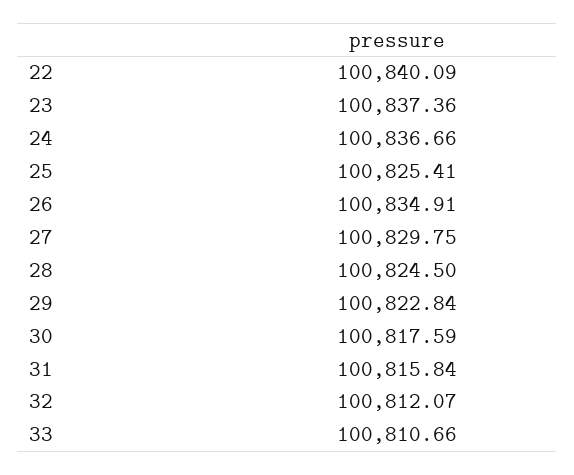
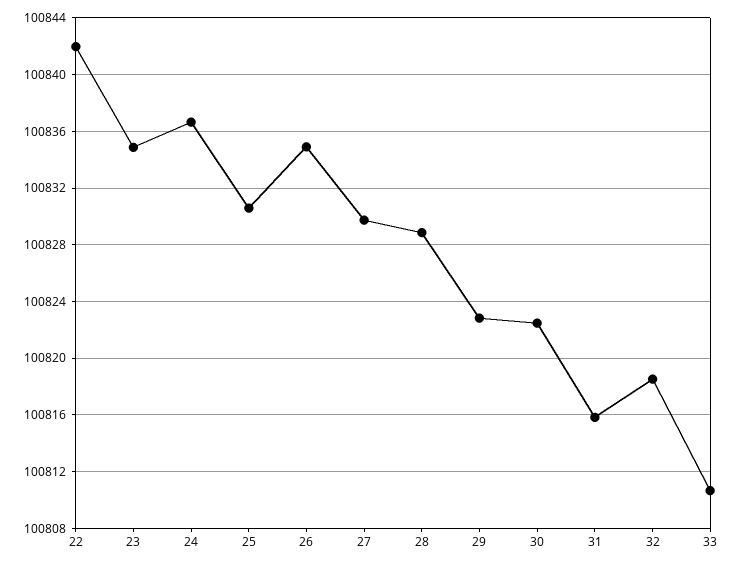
22: 100840.09 -> 100842
23: 100837.36 -> 100835
25: 100825.41 -> 100830.5
28: 100824.5 -> 100829
30: 100817.59 -> 100822.5
32: 100812.07 -> 100818.5

